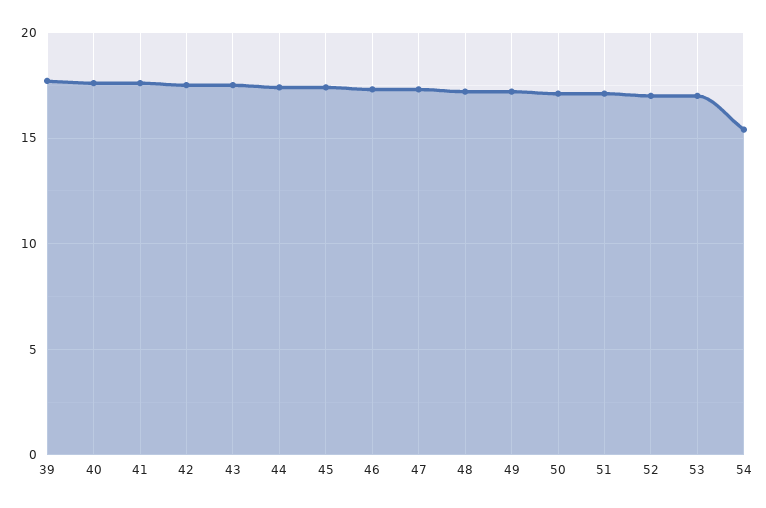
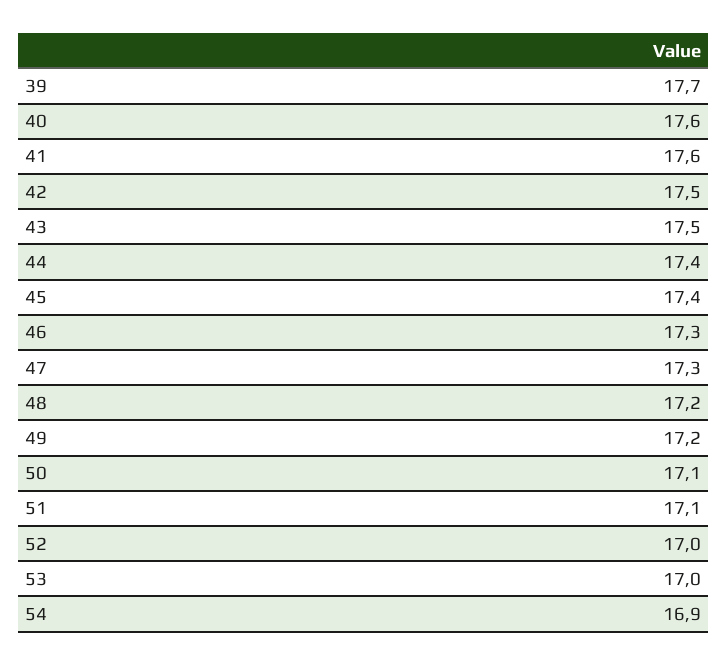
54: 15.5 -> 16.9

